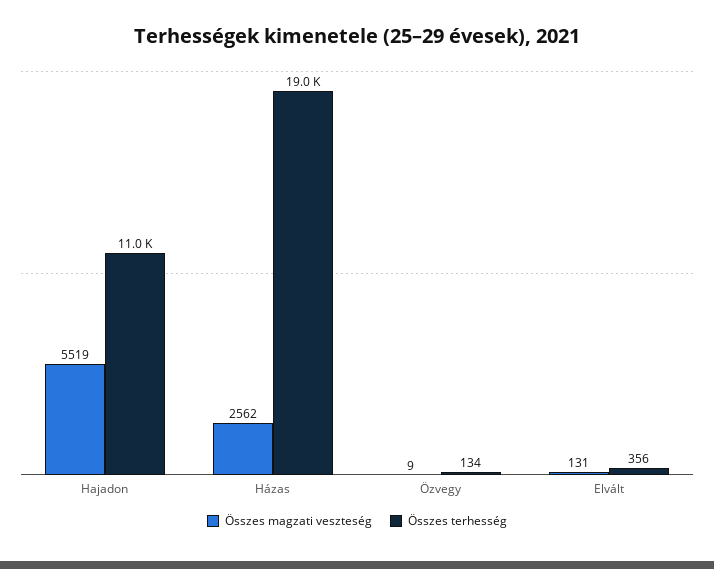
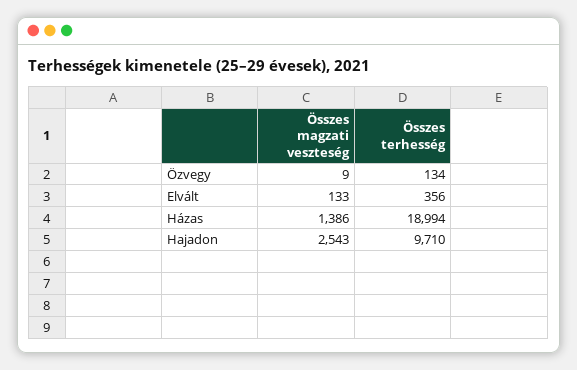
Összes magzati veszteség, Hajadon: 5519 -> 2543
Összes terhesség, Hajadon: 11000 -> 9710
Összes magzati veszteség, Házas: 2562 -> 1386
Összes magzati veszteség, Elvált: 131 -> 133

